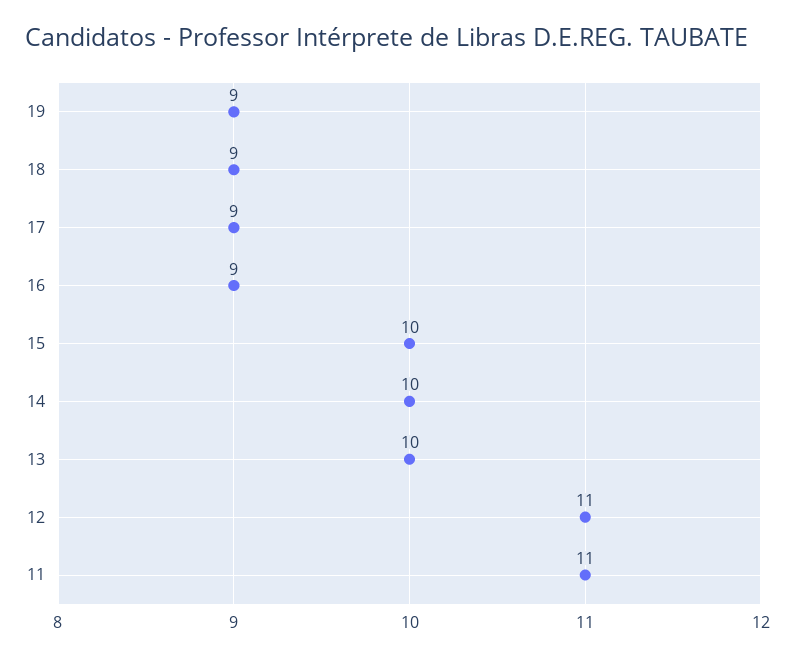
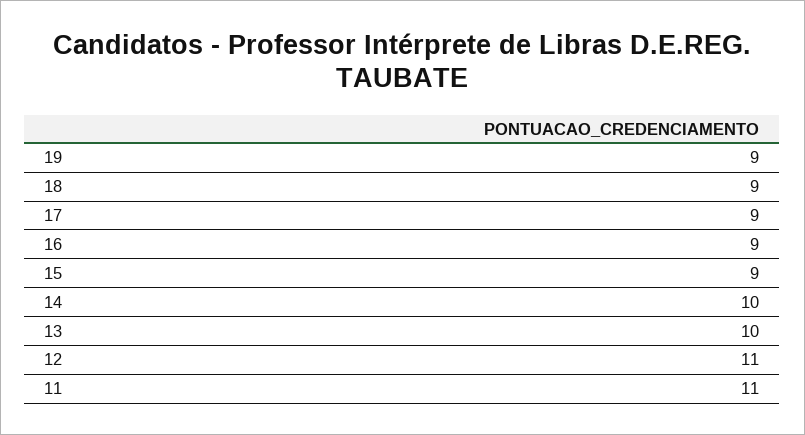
15: 10 -> 9

